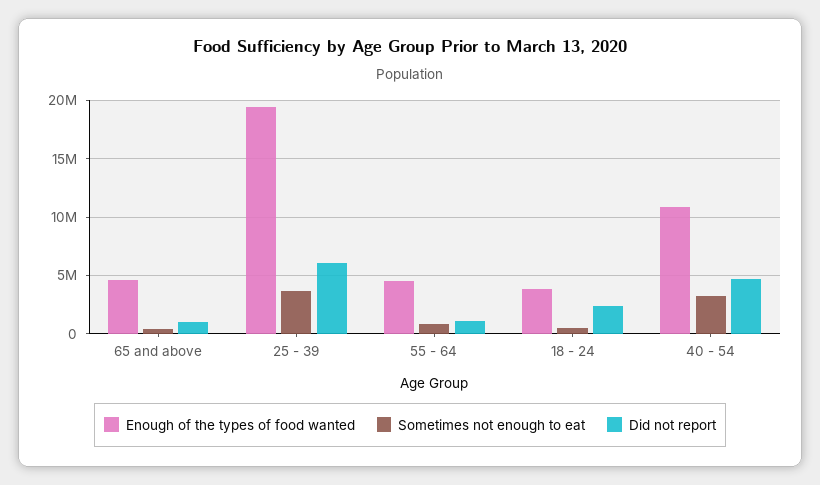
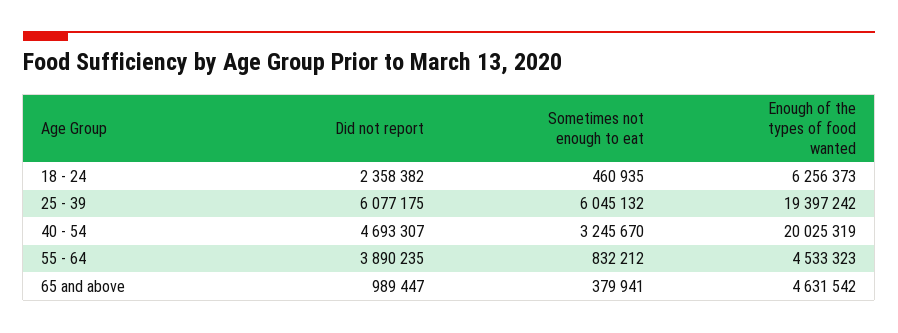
Sometimes not enough to eat, 25 - 39: 4000000 -> 6045132
Did not report, 55 - 64: 1000000 -> 3890235
Enough of the types of food wanted, 18 - 24: 4000000 -> 6256373
Enough of the types of food wanted, 40 - 54: 11000000 -> 20025319

